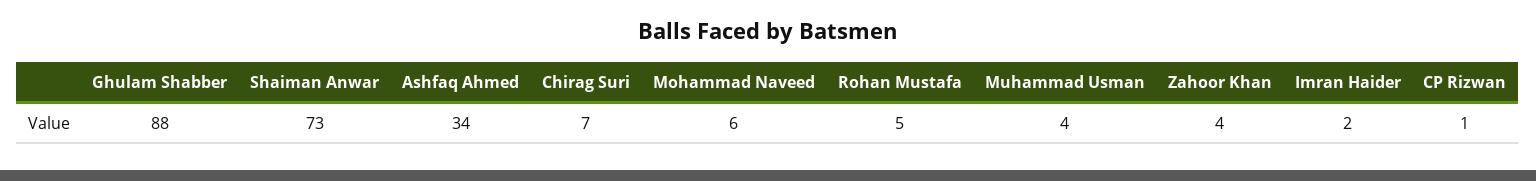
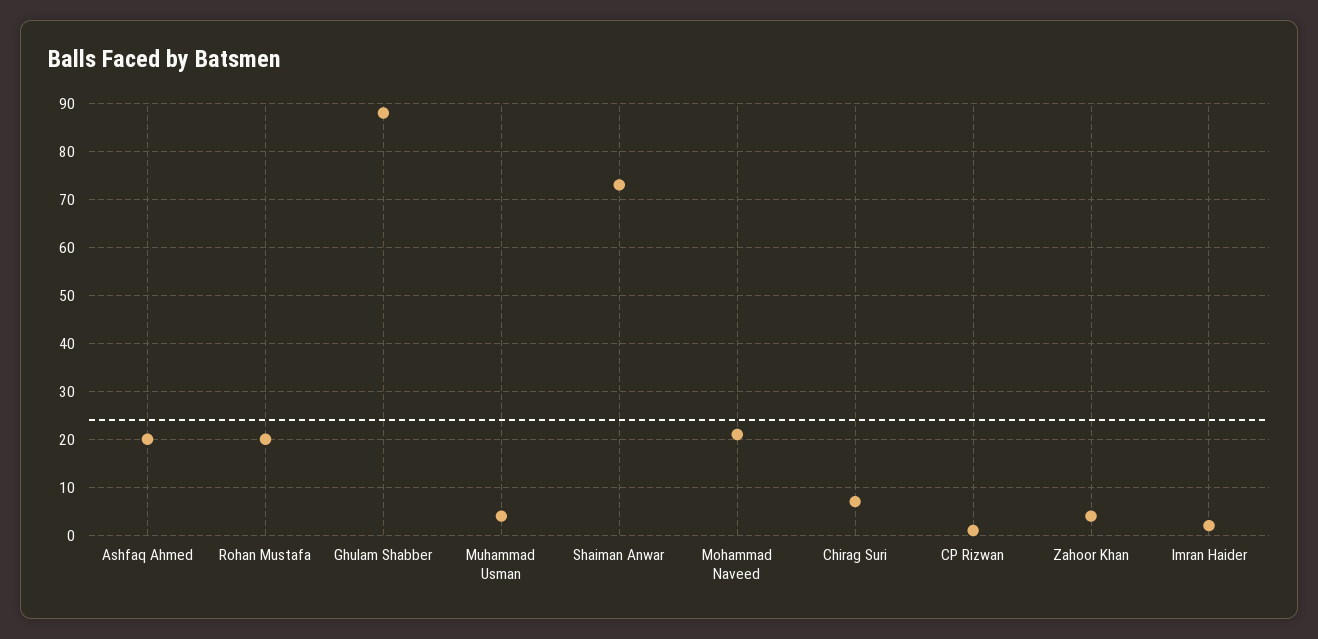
Ashfaq Ahmed: 34 -> 20
Mohammad Naveed: 6 -> 20
Rohan Mustafa: 5 -> 20

